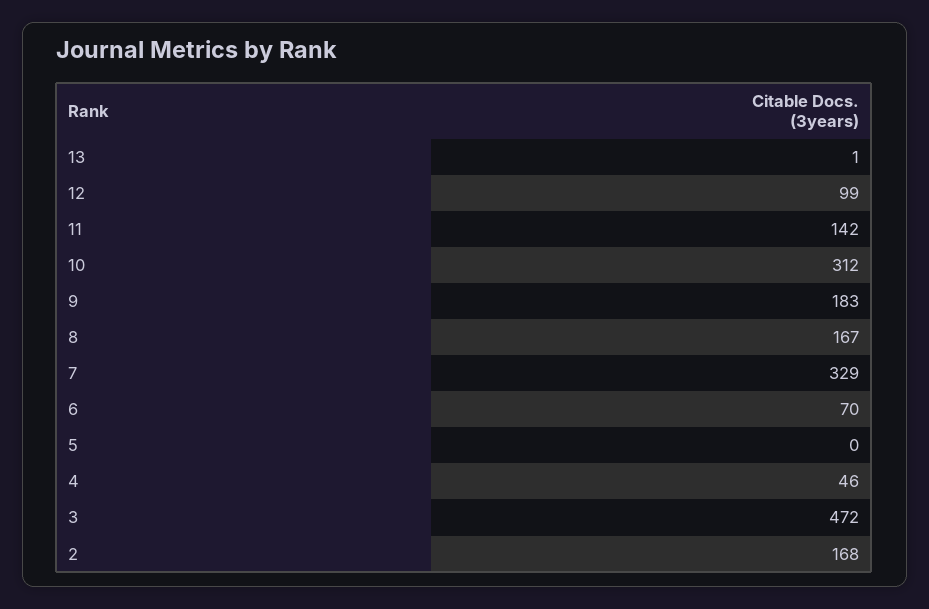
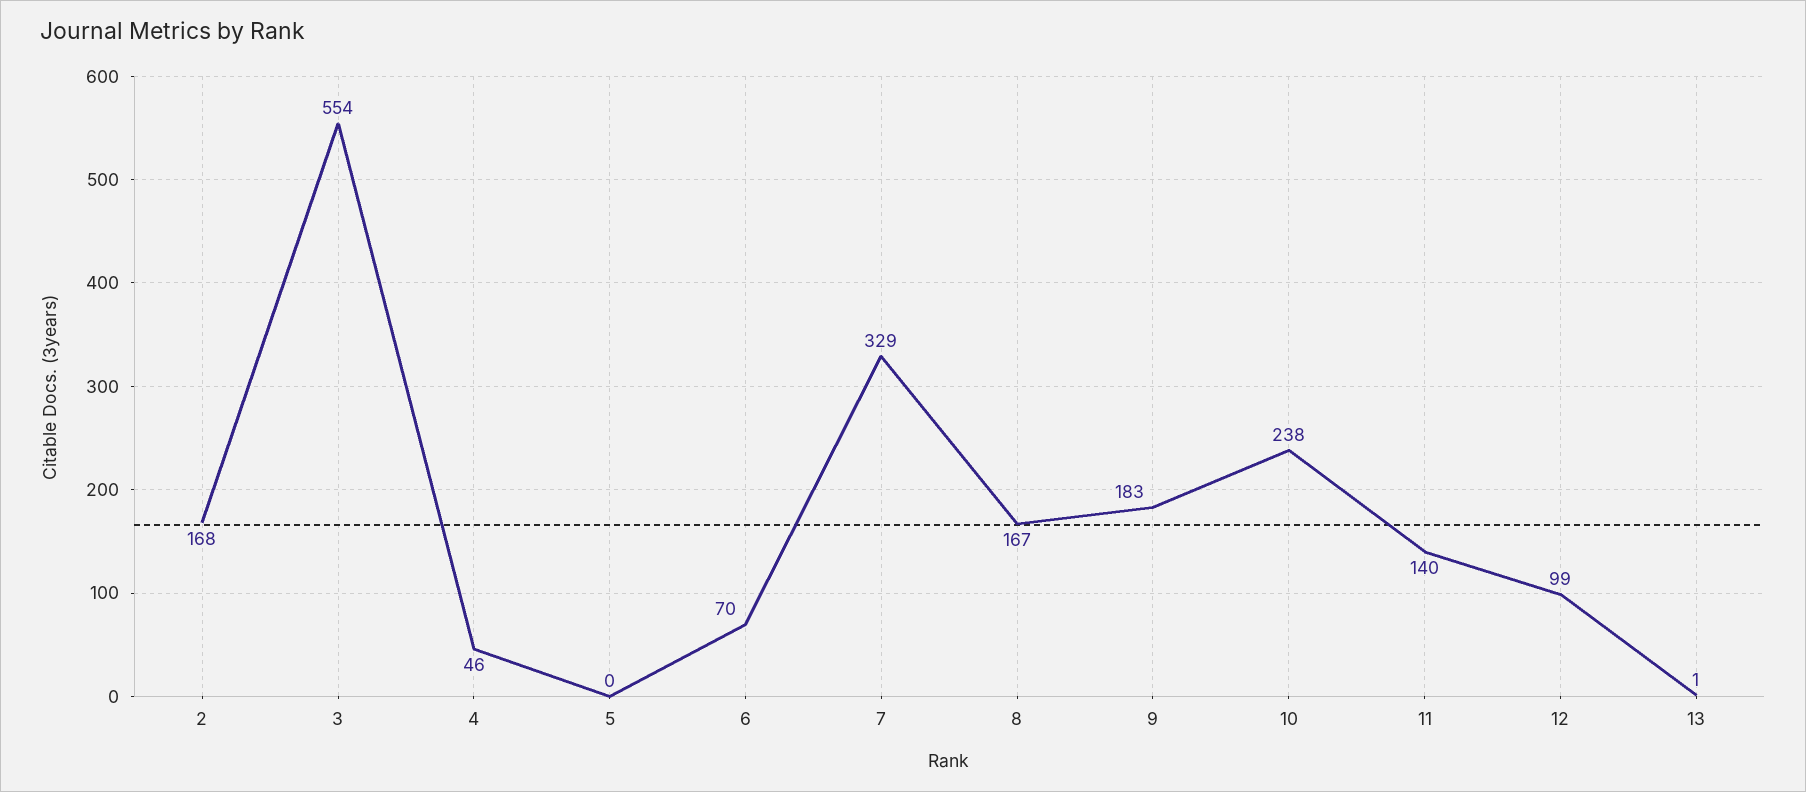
11: 142 -> 140
10: 312 -> 238
3: 472 -> 554

